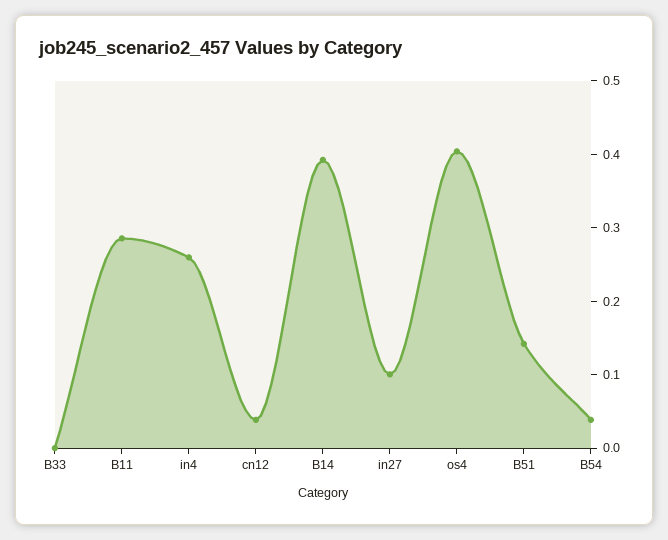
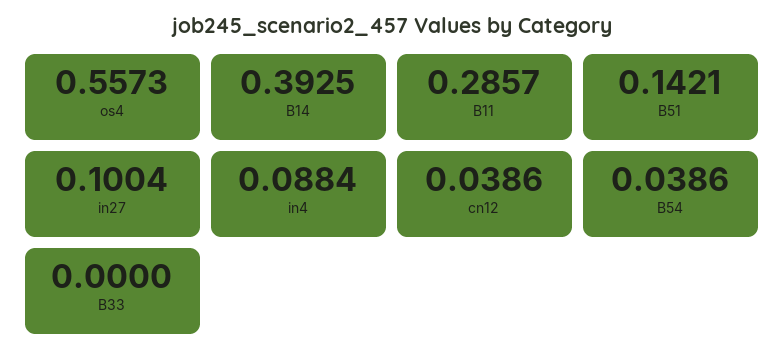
in4: 0.26 -> 0.0884
os4: 0.4 -> 0.5573

